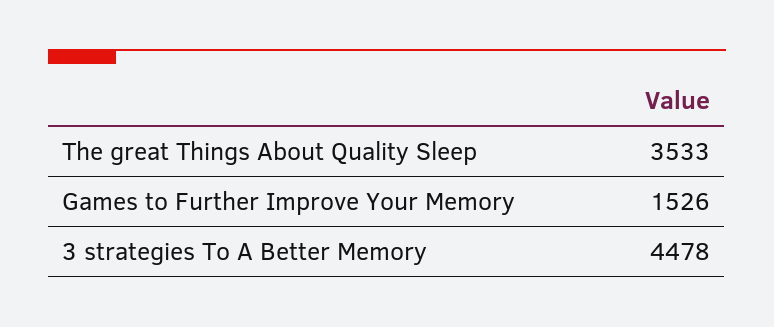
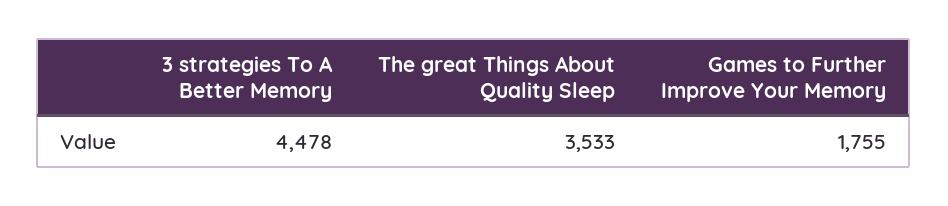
Games to Further Improve Your Memory: 1526 -> 1755

